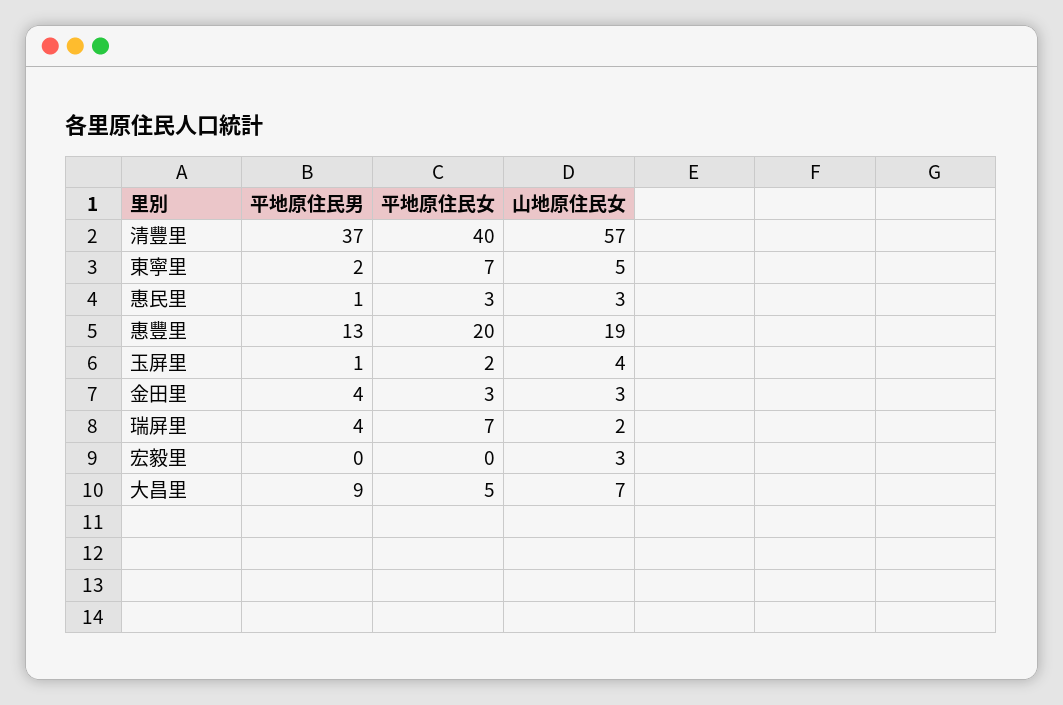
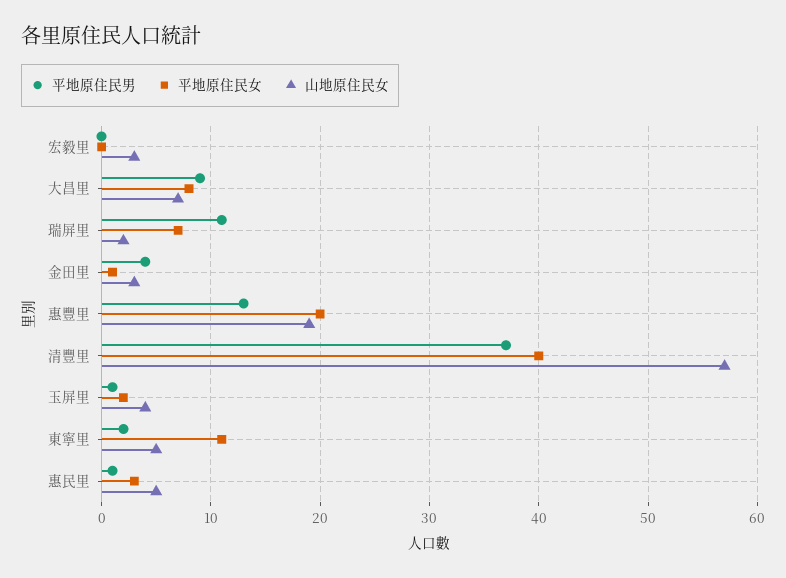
平地原住民女, 東寧里: 7 -> 11
山地原住民女, 惠民里: 3 -> 5
平地原住民女, 金田里: 3 -> 1
平地原住民男, 瑞屏里: 4 -> 11
平地原住民女, 大昌里: 5 -> 8

